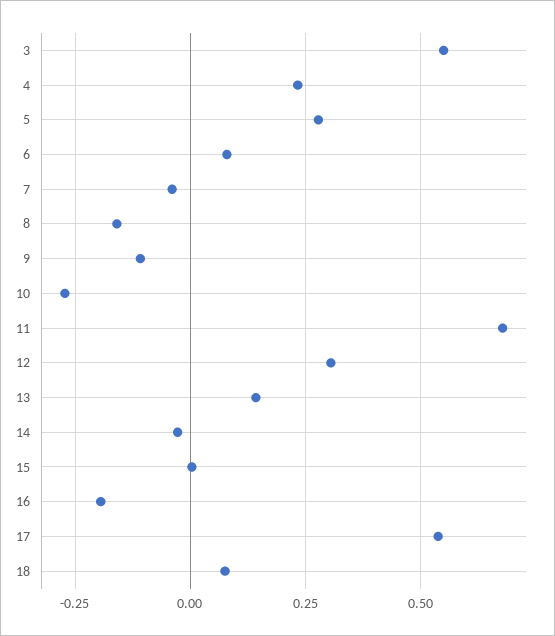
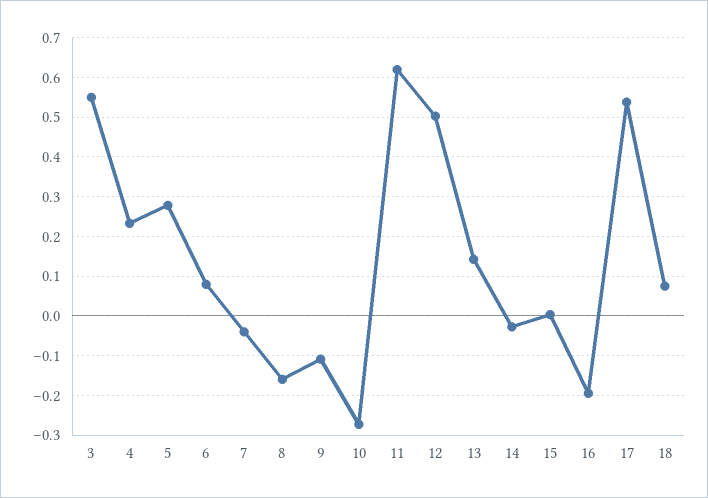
11: 0.675 -> 0.62
12: 0.3 -> 0.5

